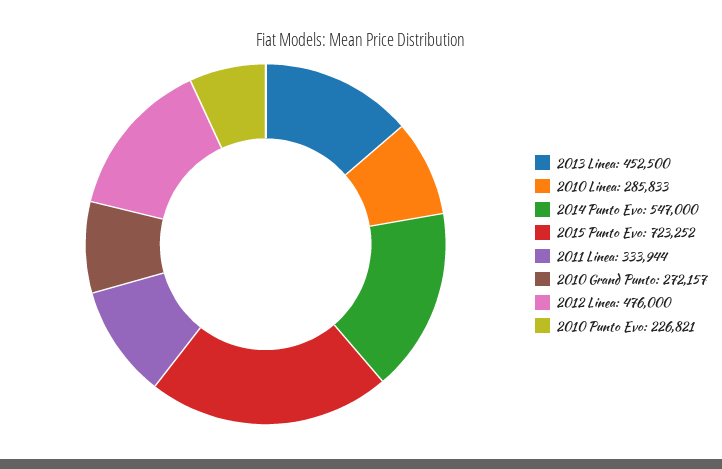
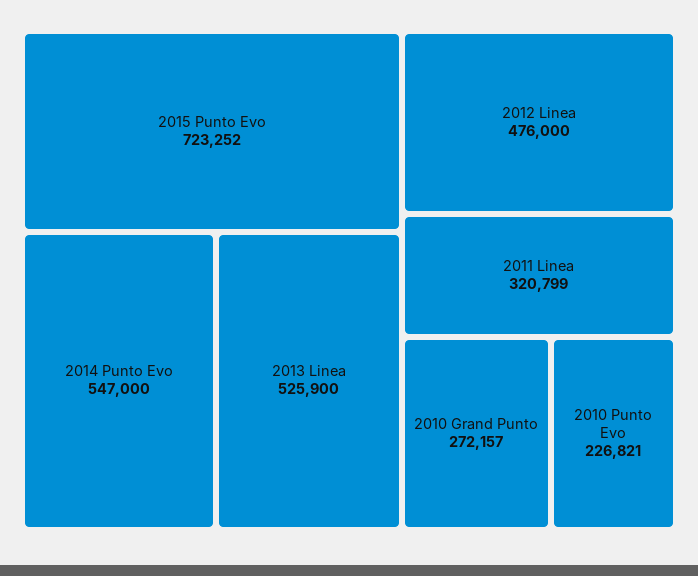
2013 Linea: 452500 -> 525900
2010 Linea: 285833 -> none
2011 Linea: 333944 -> 320799

